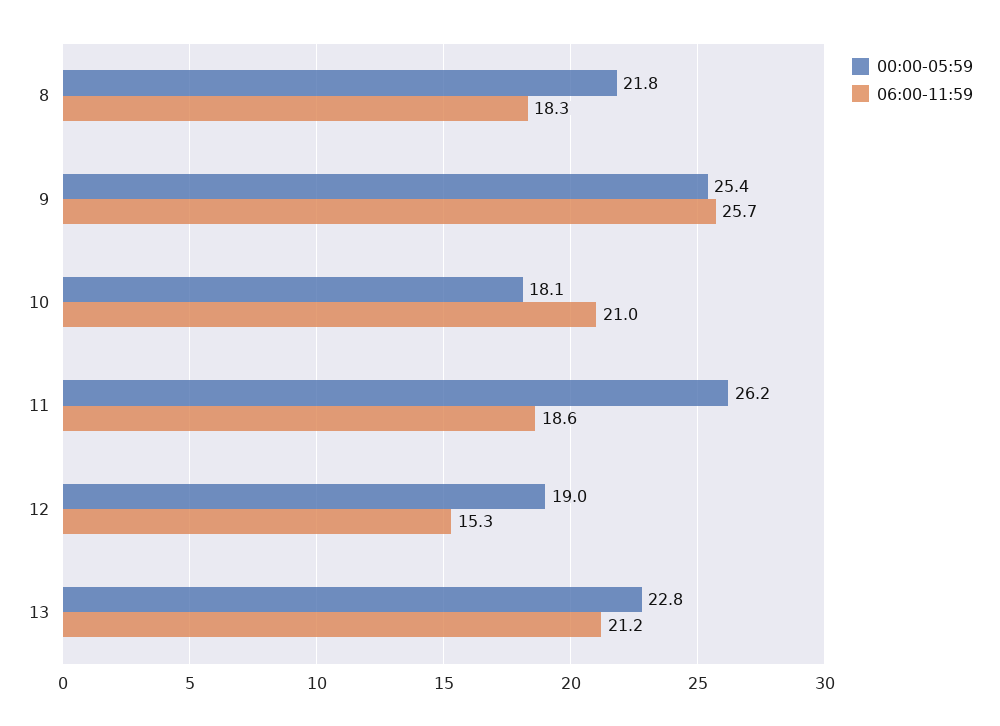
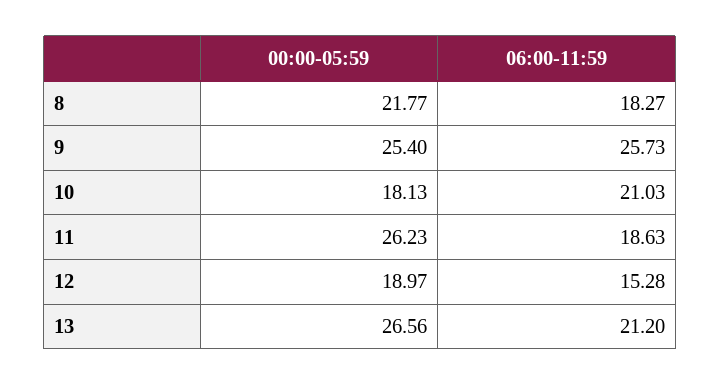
00:00-05:59, 13: 22.8 -> 26.56

